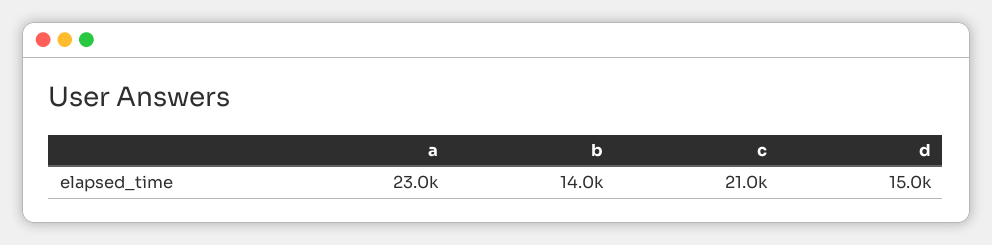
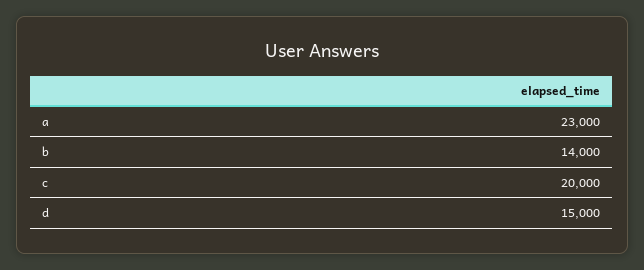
c: 21000 -> 20000

